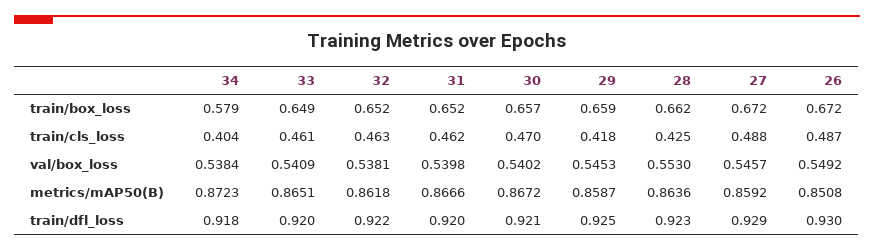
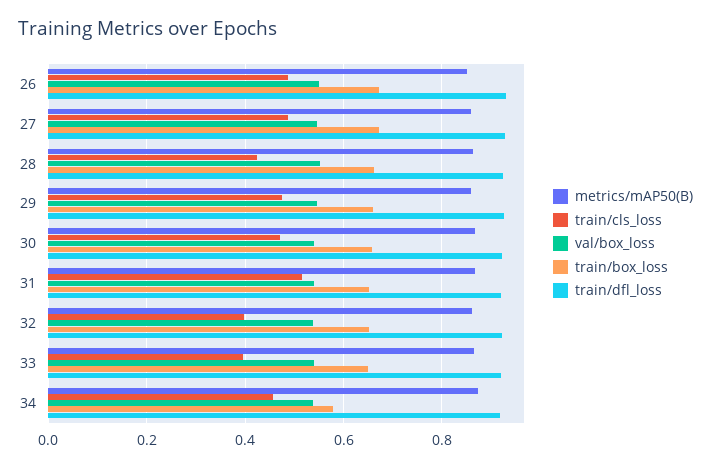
train/cls_loss, 34: 0.404 -> 0.46
train/cls_loss, 33: 0.461 -> 0.4
train/cls_loss, 32: 0.463 -> 0.4
train/cls_loss, 31: 0.462 -> 0.52
train/cls_loss, 29: 0.418 -> 0.48

